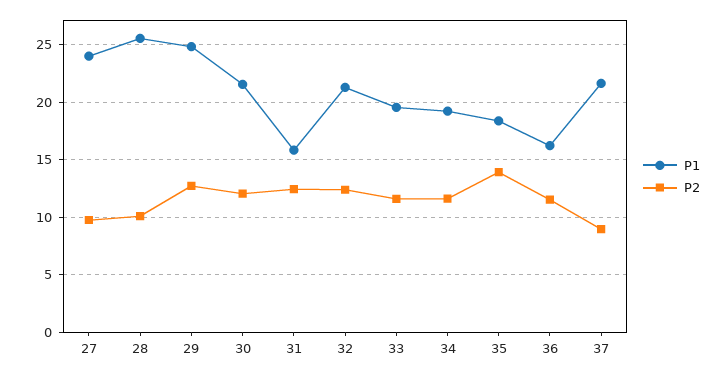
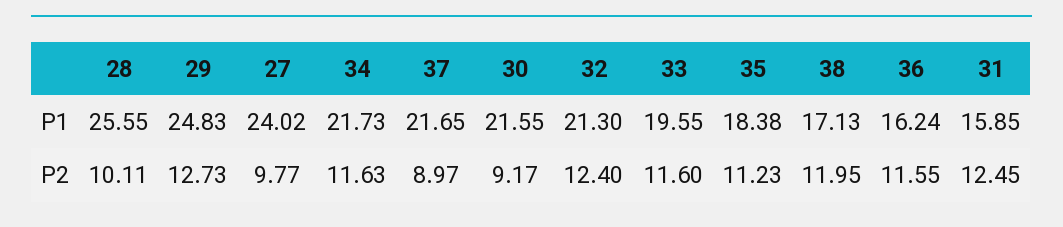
P2, 30: 12 -> 9.17
P1, 34: 19 -> 21.73
P2, 35: 14 -> 11.23
P1, 38: none -> 17.13
P2, 38: none -> 11.95

